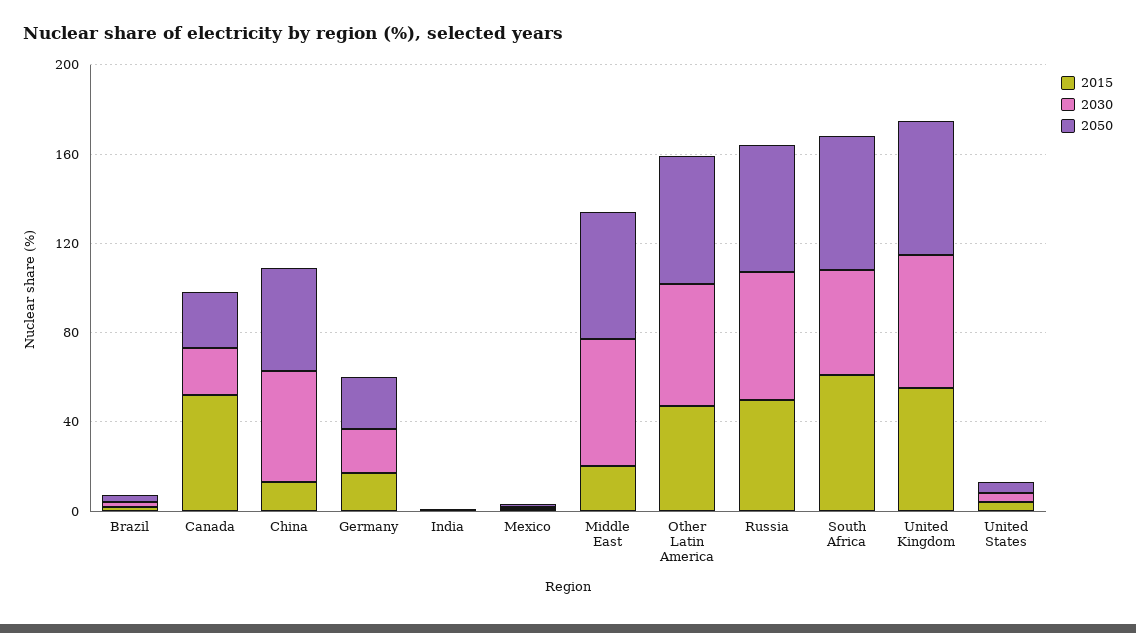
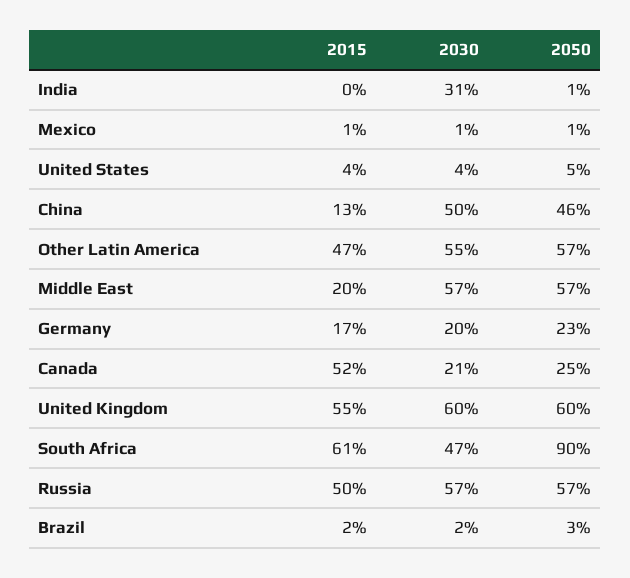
2030, India: 0 -> 31
2050, South Africa: 60 -> 90

